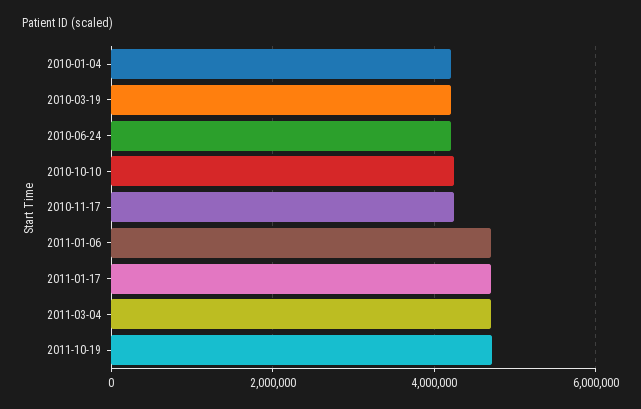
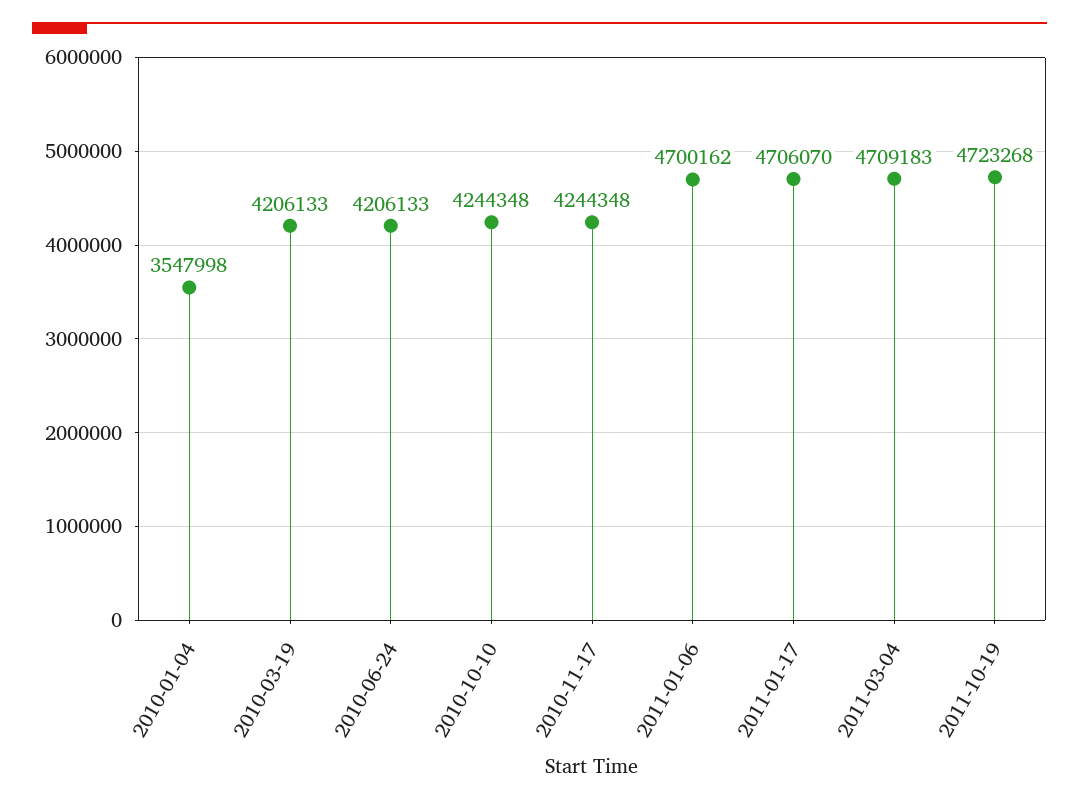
2010-01-04: 4200000 -> 3547998

